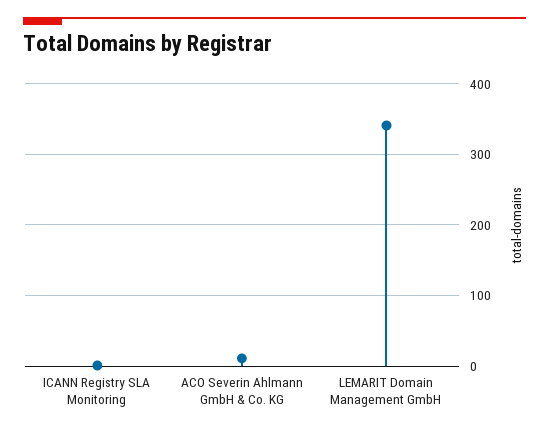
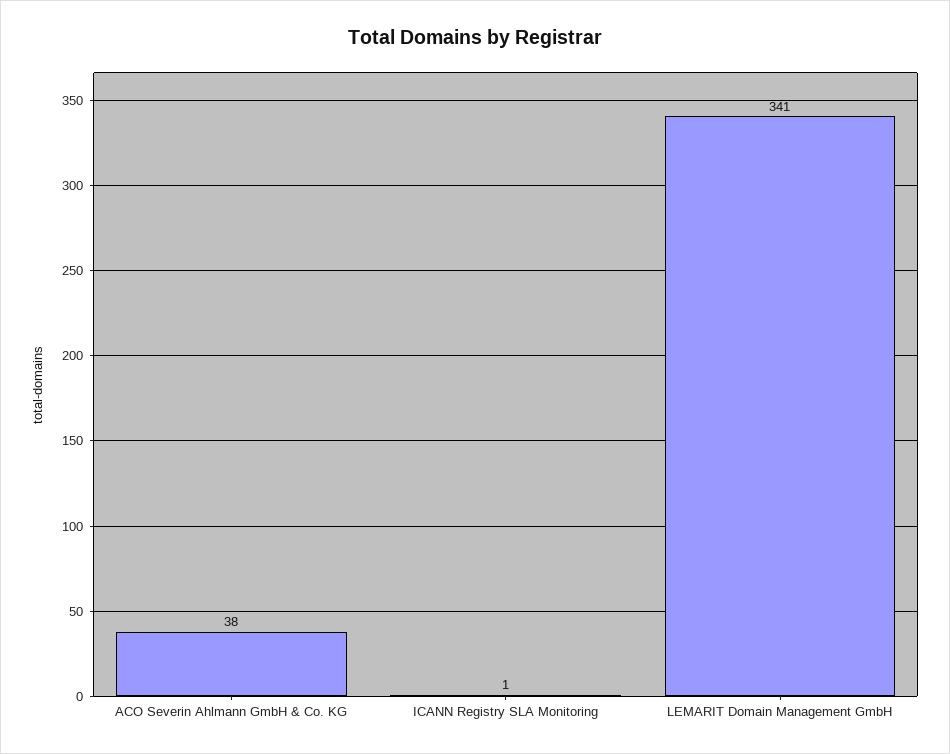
ACO Severin Ahlmann GmbH & Co. KG: 10 -> 38

